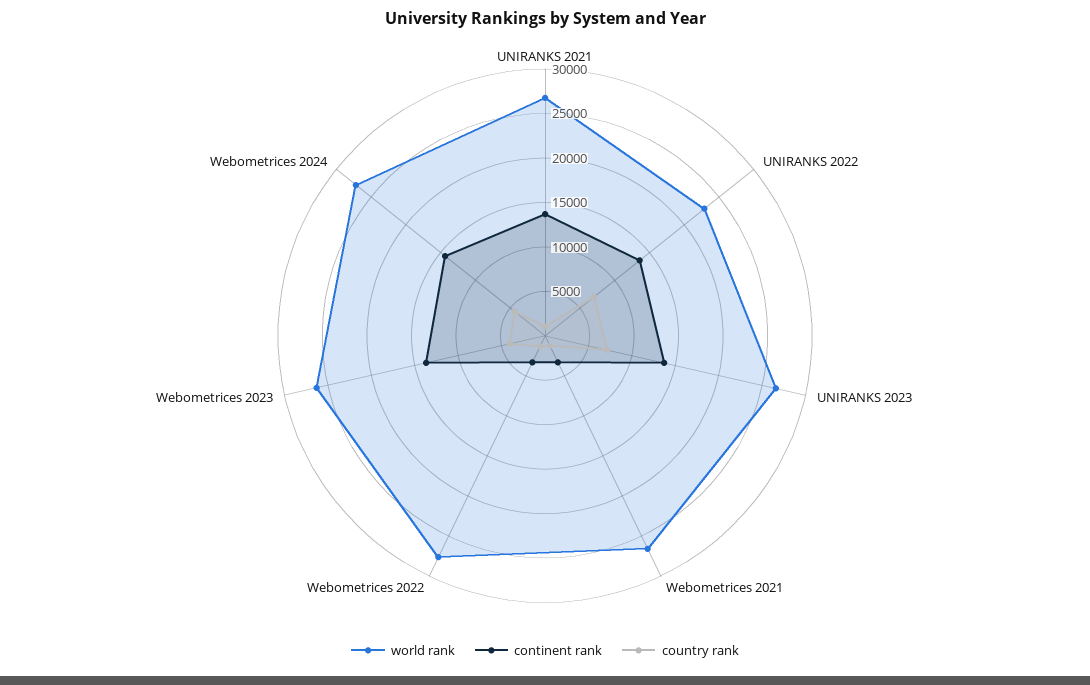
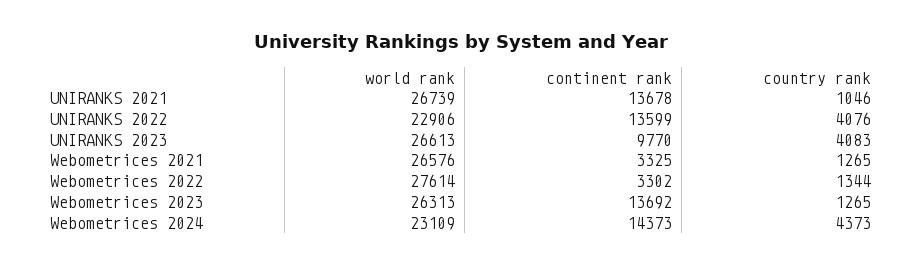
country rank, UNIRANKS 2022: 7000 -> 4076
continent rank, UNIRANKS 2023: 14000 -> 9770
country rank, UNIRANKS 2023: 7000 -> 4083
country rank, Webometrices 2023: 4000 -> 1265
world rank, Webometrices 2024: 27000 -> 23109

